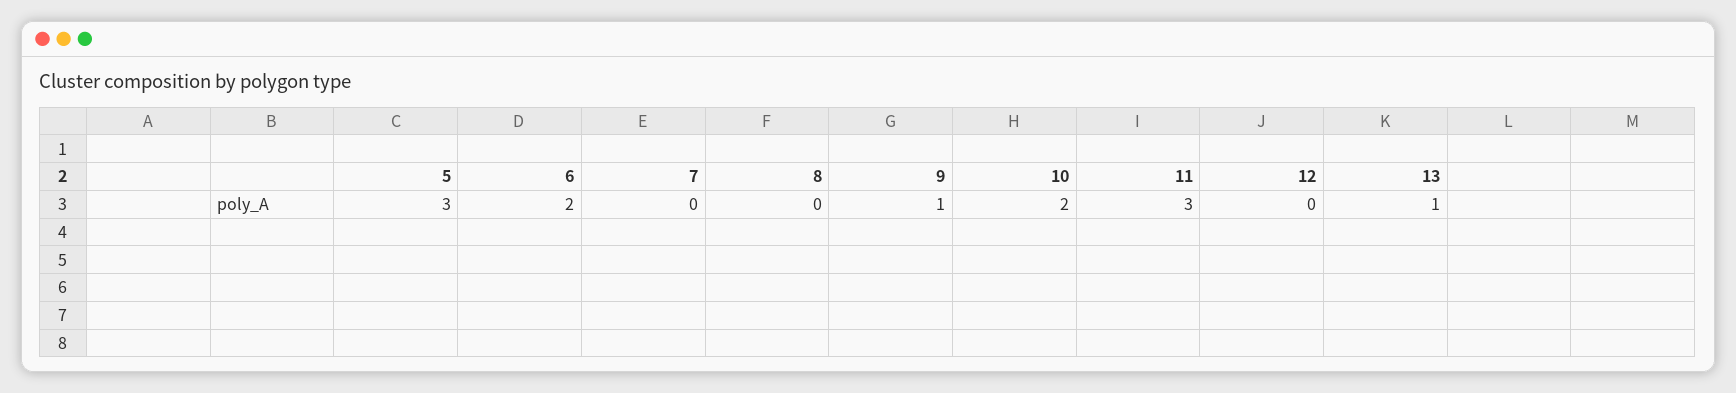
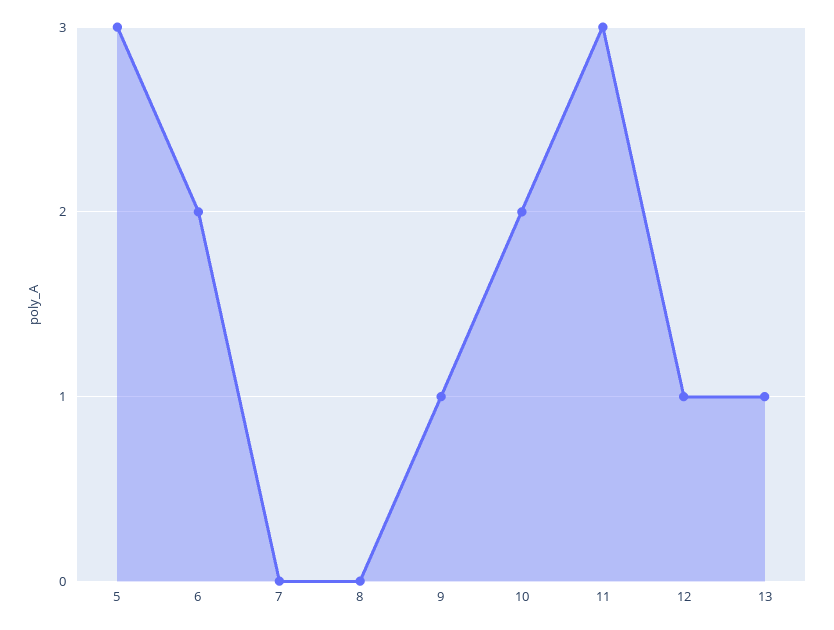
12: 0 -> 1

